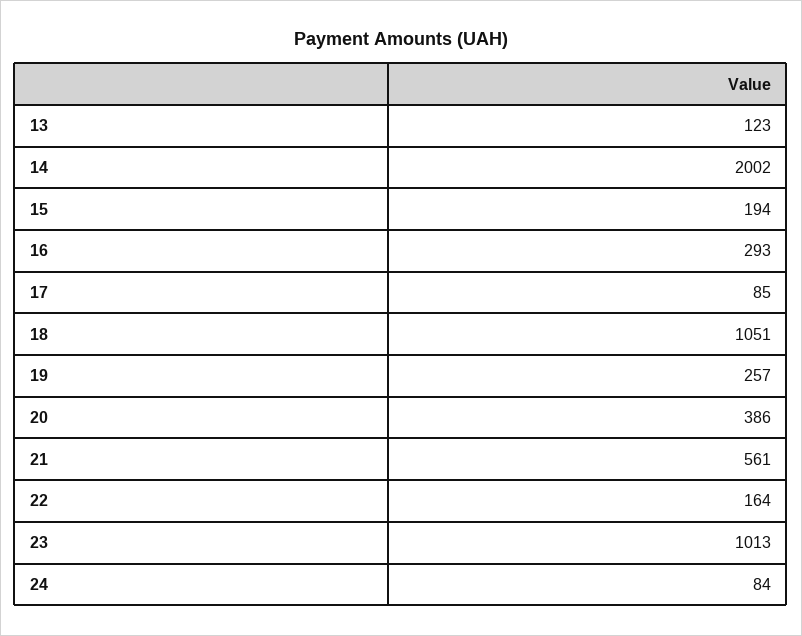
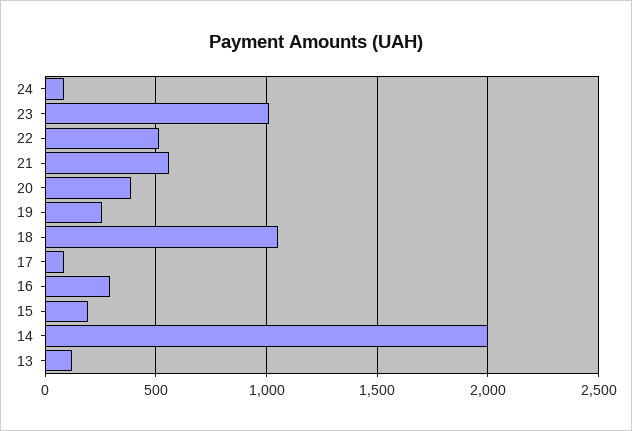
22: 164 -> 500

